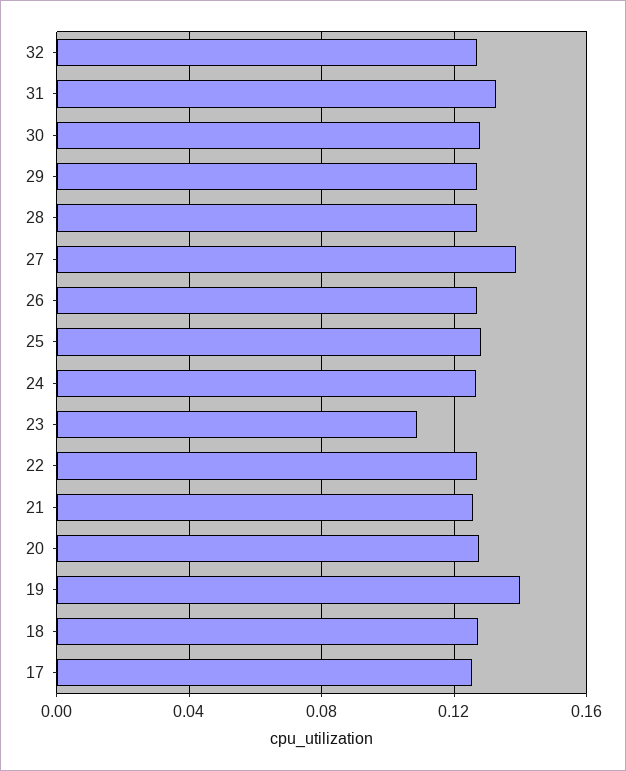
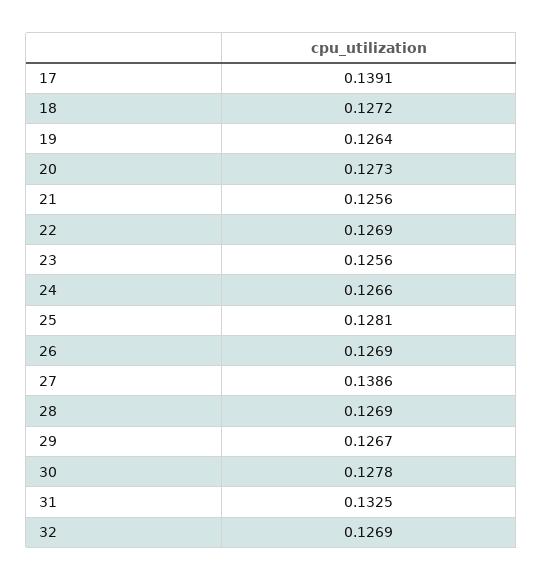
23: 0.11 -> 0.1256
19: 0.14 -> 0.1264
17: 0.125 -> 0.1391

